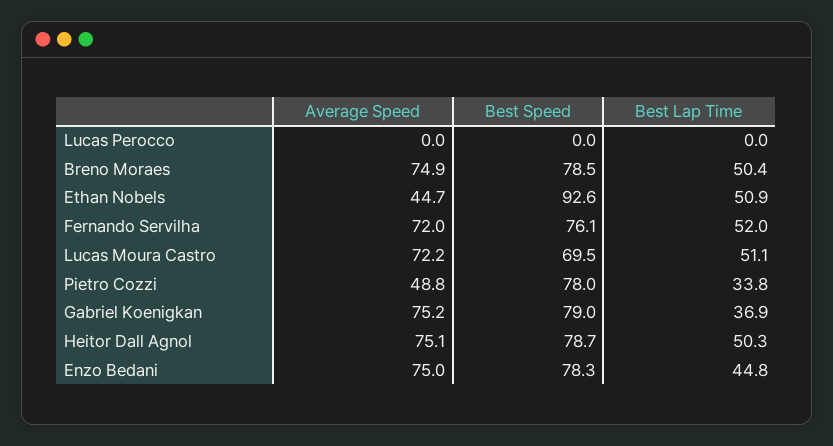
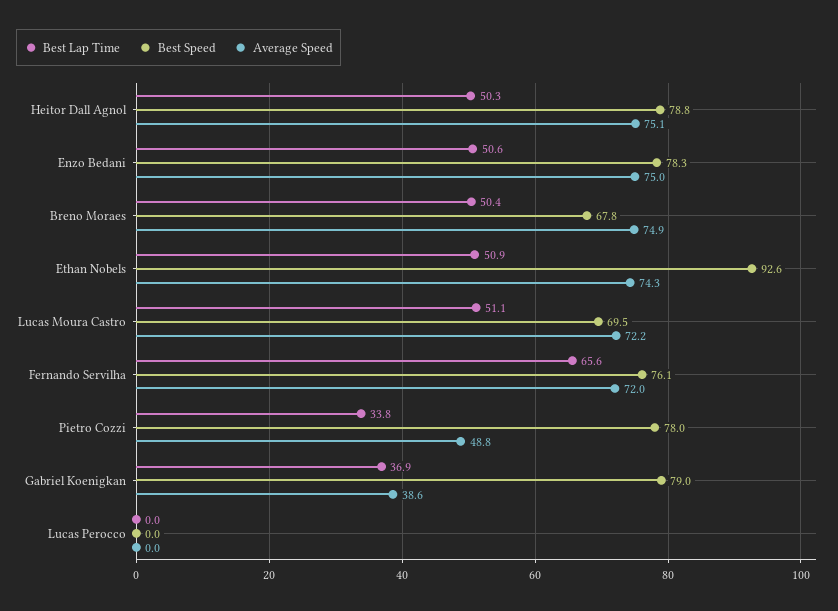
Best Speed, Breno Moraes: 78.5 -> 67.8
Average Speed, Ethan Nobels: 44.7 -> 74.3
Best Lap Time, Fernando Servilha: 52 -> 65.6
Average Speed, Gabriel Koenigkan: 75.2 -> 38.6
Best Speed, Heitor Dall Agnol: 78.7 -> 78.8
Best Lap Time, Enzo Bedani: 44.8 -> 50.6

